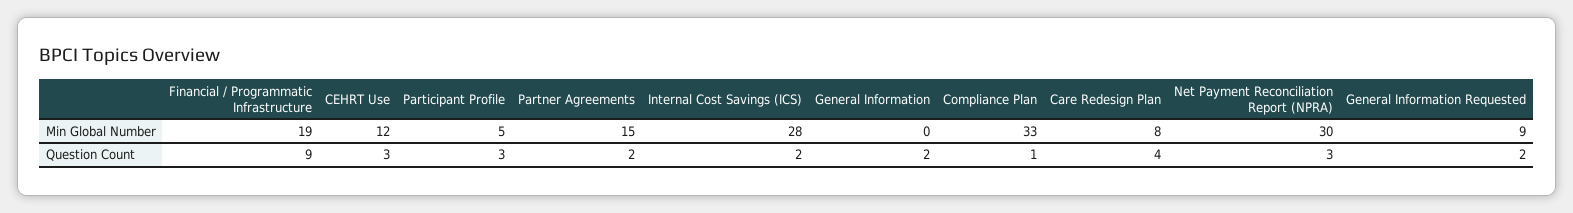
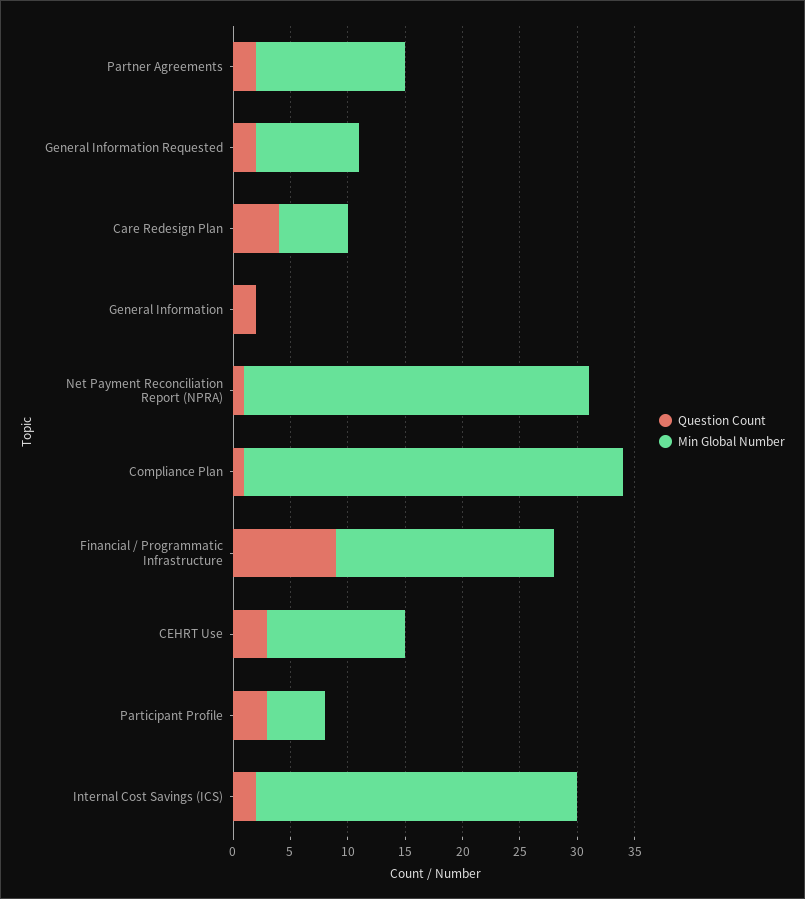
Min Global Number, Partner Agreements: 15 -> 13
Min Global Number, Care Redesign Plan: 8 -> 6
Question Count, Net Payment Reconciliation Report (NPRA): 3 -> 1

